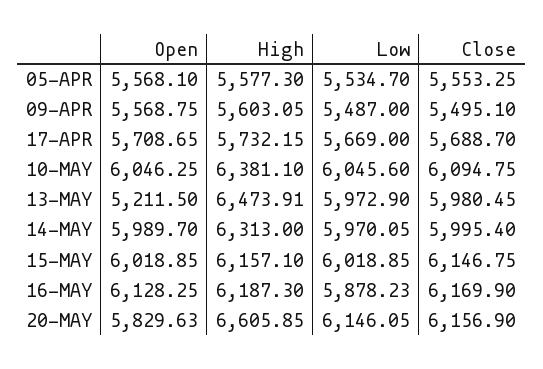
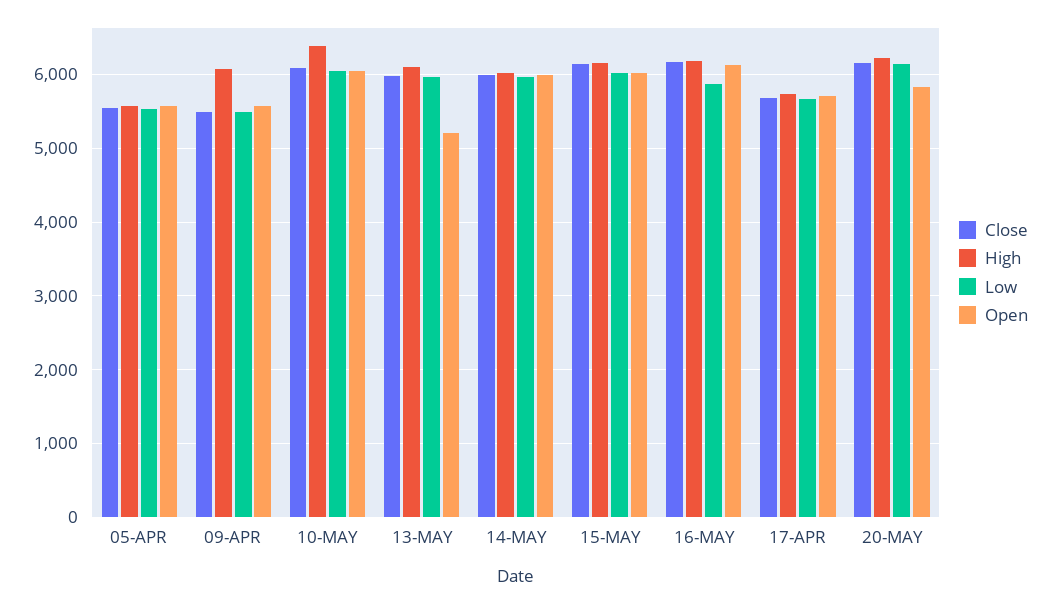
High, 09-APR: 5603.05 -> 6100
High, 13-MAY: 6473.91 -> 6100
High, 14-MAY: 6313 -> 6000
High, 20-MAY: 6605.85 -> 6200

